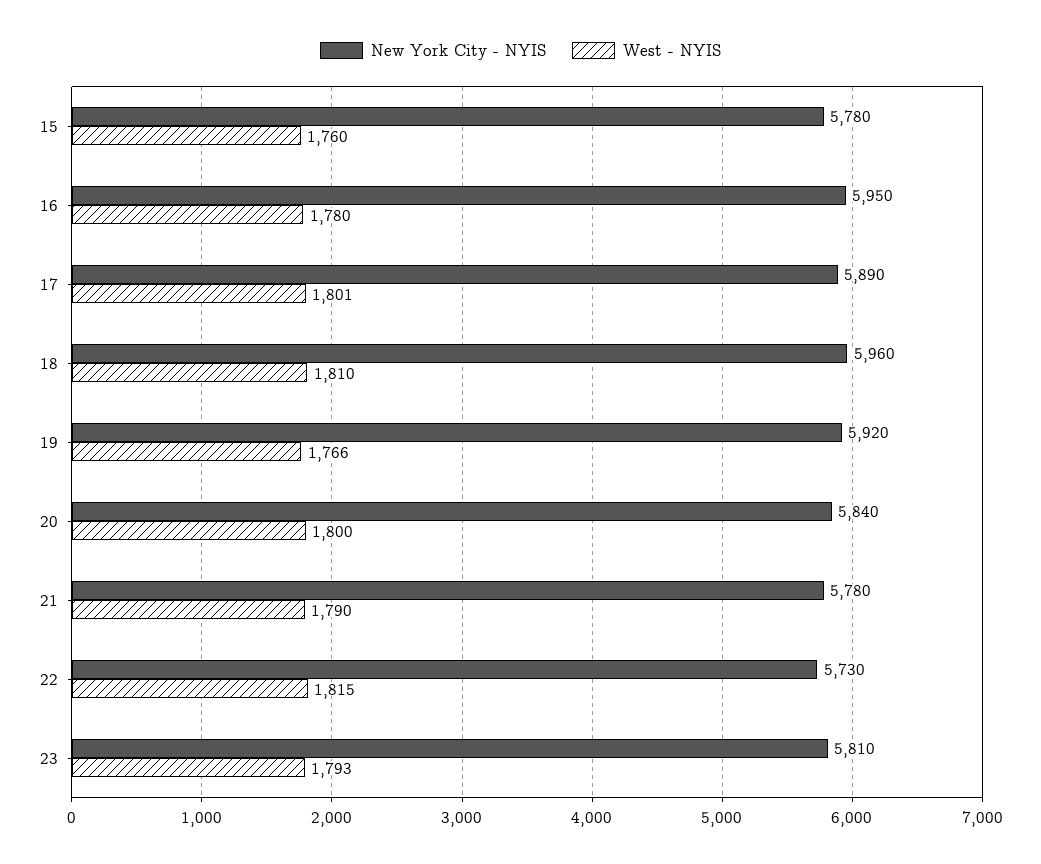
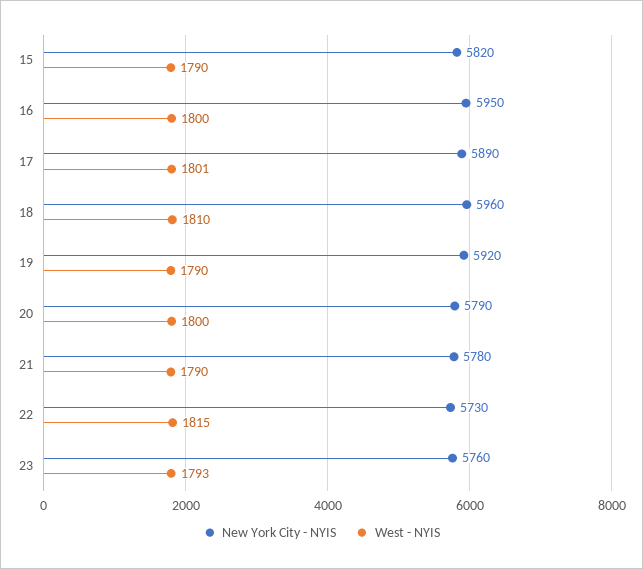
New York City - NYIS, 15: 5780 -> 5820
West - NYIS, 15: 1760 -> 1790
West - NYIS, 16: 1780 -> 1800
West - NYIS, 19: 1766 -> 1790
New York City - NYIS, 20: 5840 -> 5790
New York City - NYIS, 23: 5810 -> 5760

